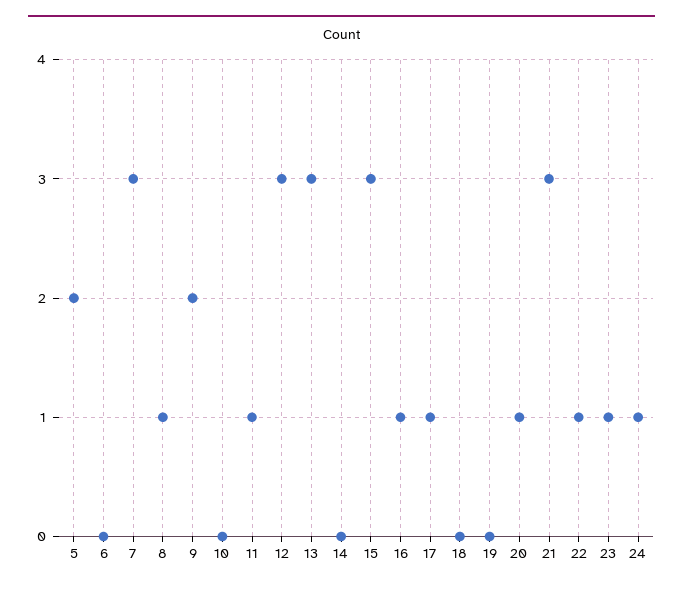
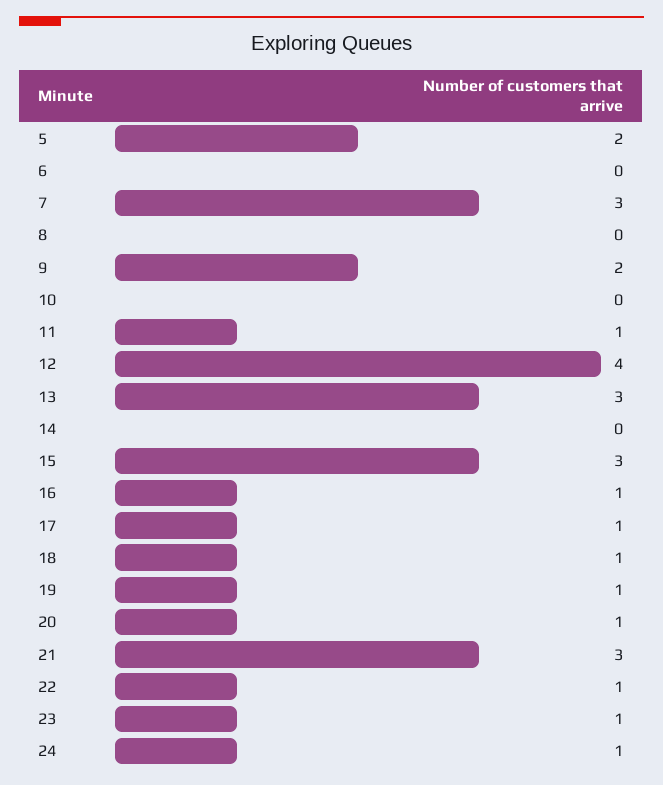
8: 1 -> 0
12: 3 -> 4
18: 0 -> 1
19: 0 -> 1

